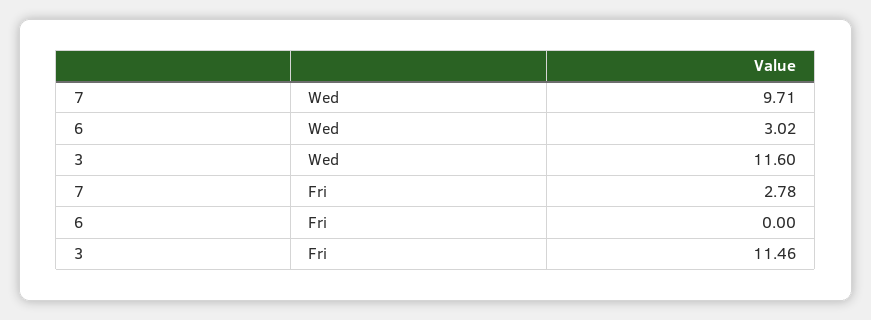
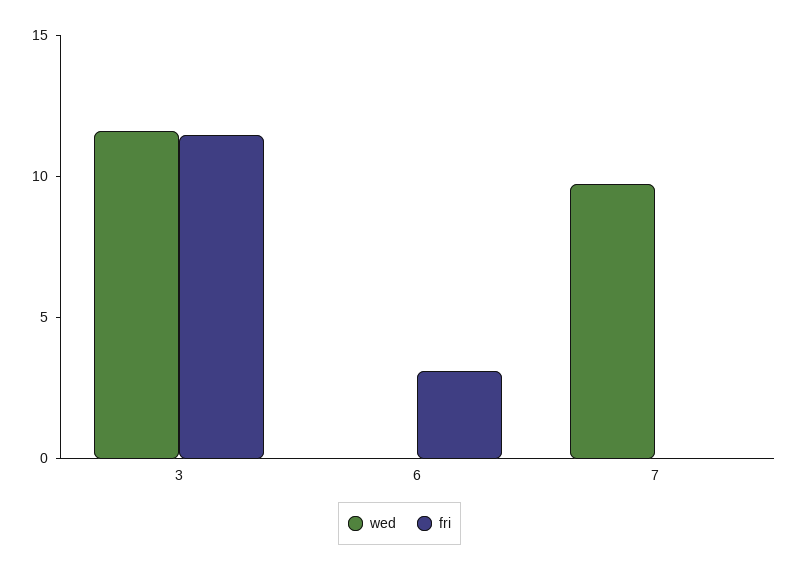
Wed, 6: 3.02 -> 0
Fri, 7: 2.78 -> 0
Fri, 6: 0 -> 3

